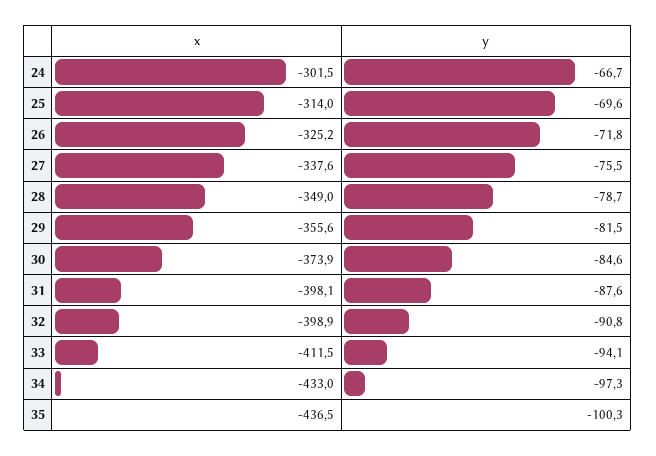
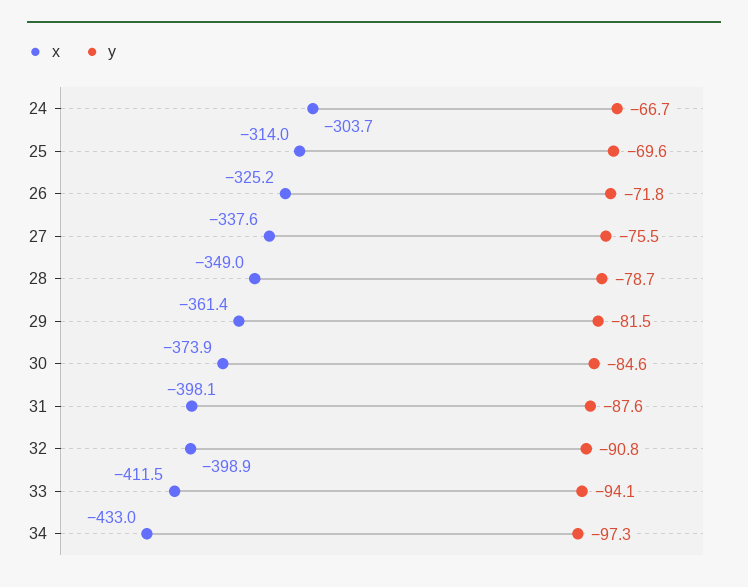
x, 24: -301.5 -> -303.7
x, 29: -355.6 -> -361.4
x, 35: -436.5 -> none
y, 35: -100.3 -> none

